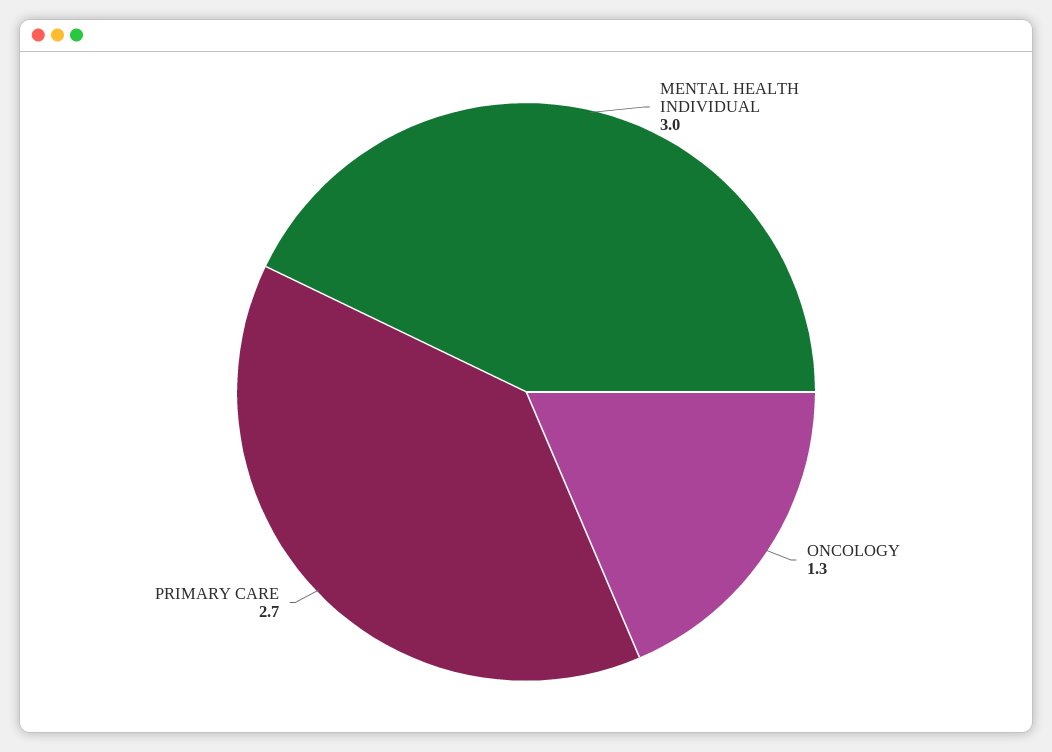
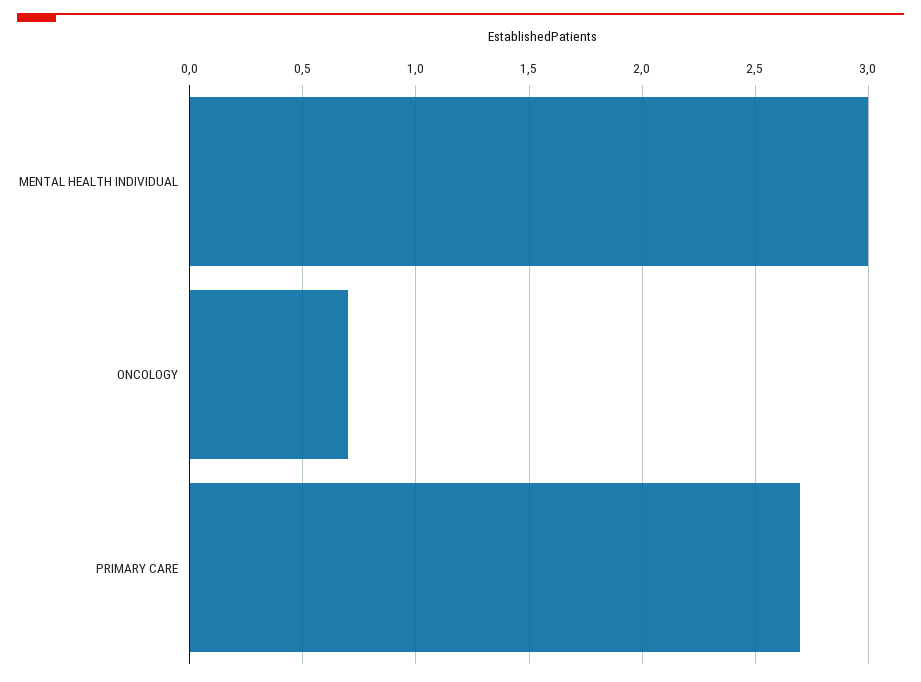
ONCOLOGY: 1.3 -> 0.7

